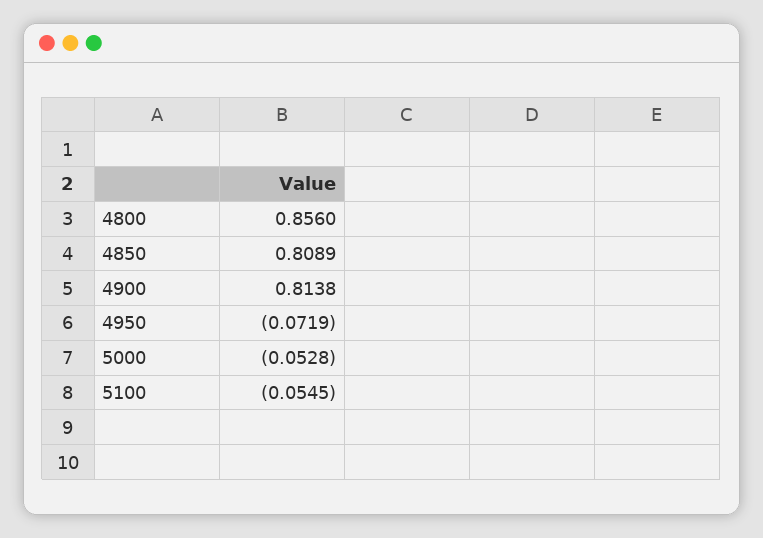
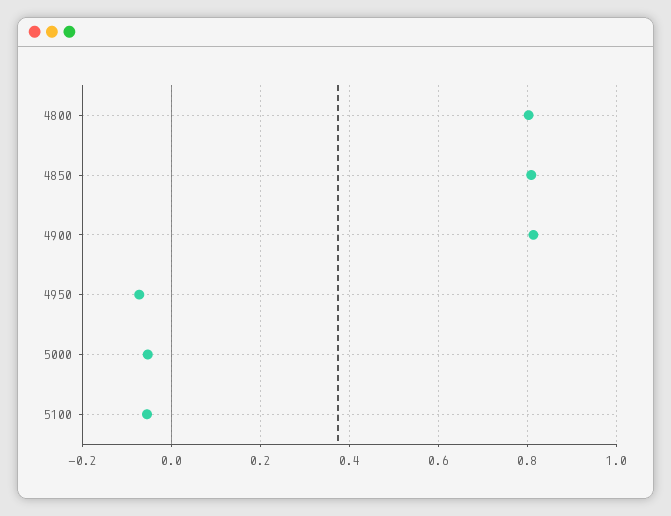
4800: 0.856 -> 0.8

